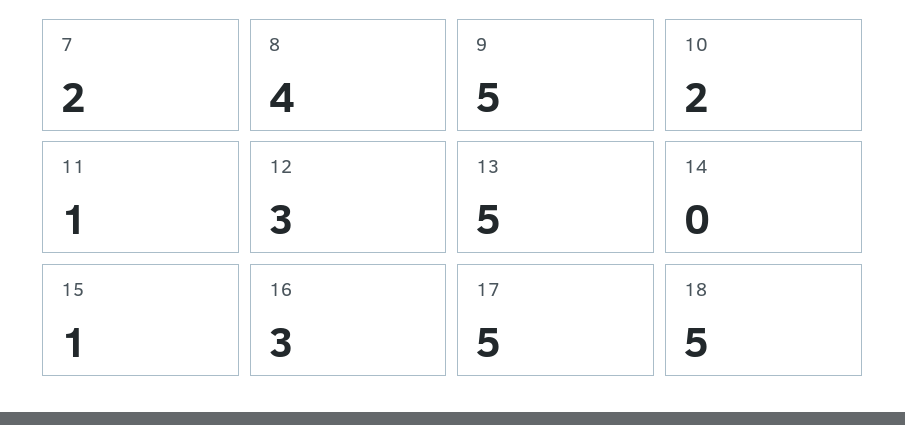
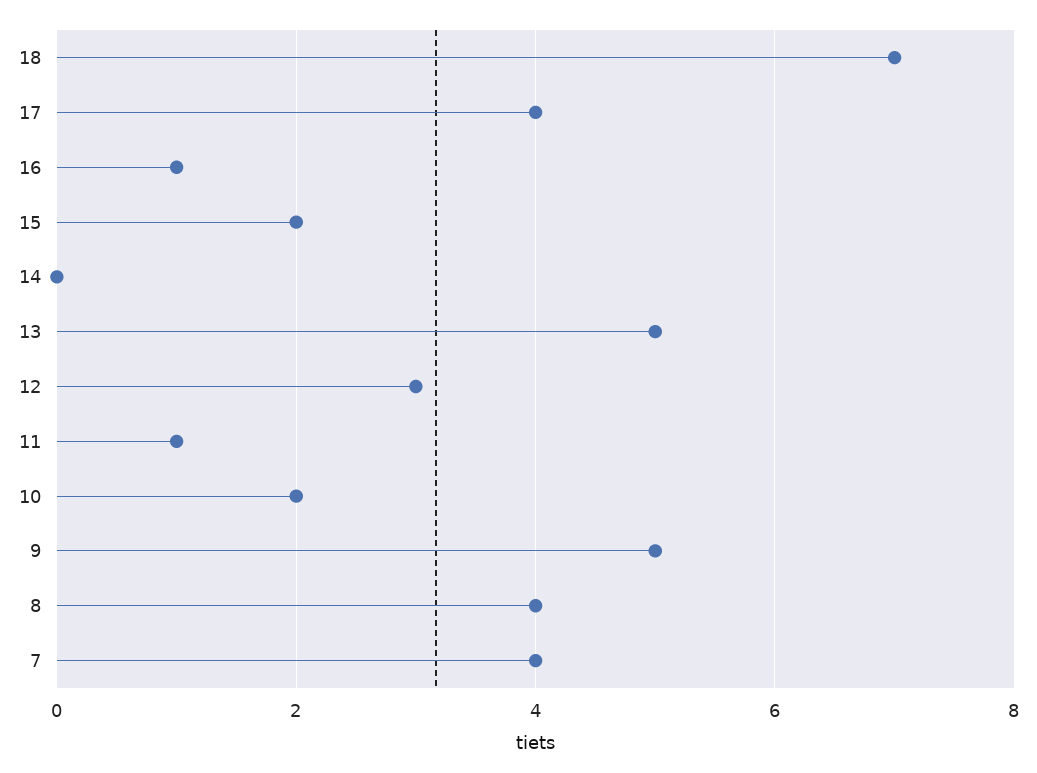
7: 2 -> 4
15: 1 -> 2
16: 3 -> 1
17: 5 -> 4
18: 5 -> 7

